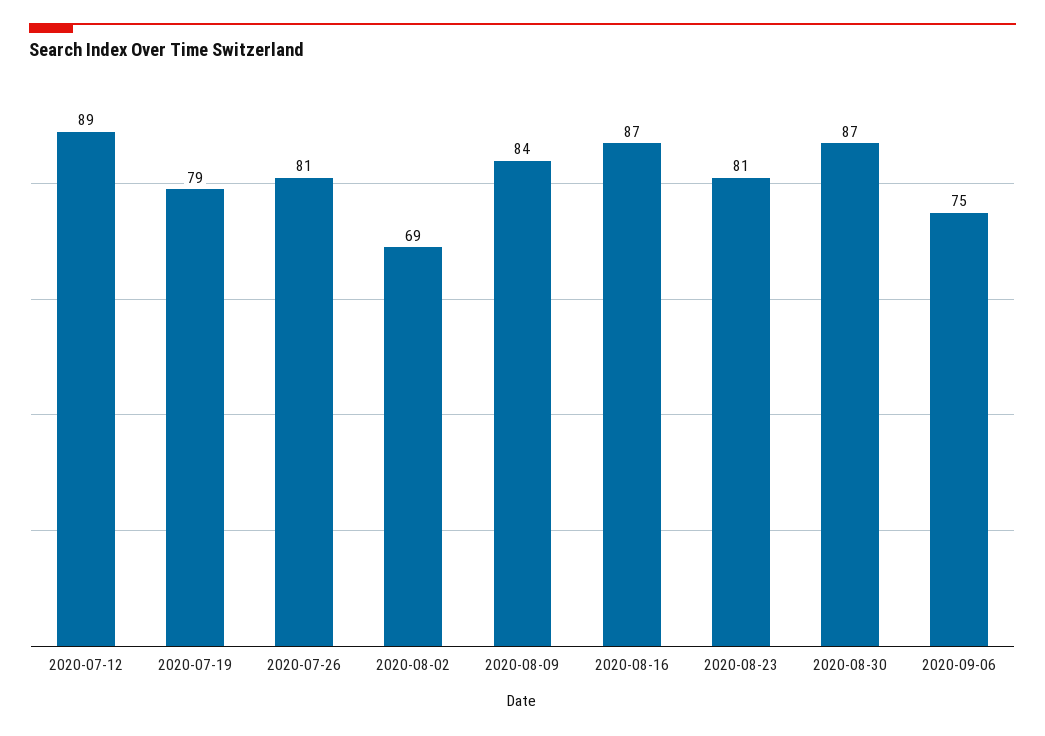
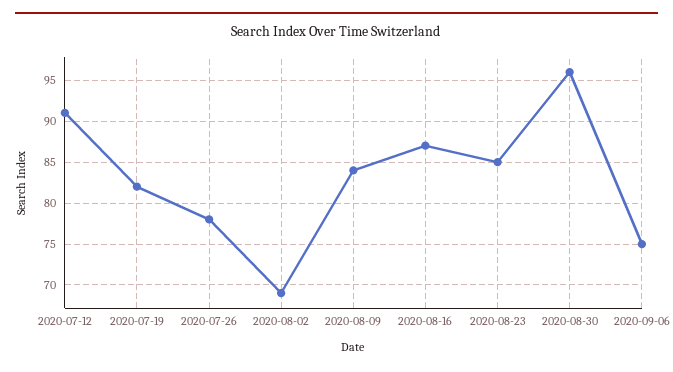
2020-07-12: 89 -> 91
2020-07-19: 79 -> 82
2020-07-26: 81 -> 78
2020-08-23: 81 -> 85
2020-08-30: 87 -> 96

